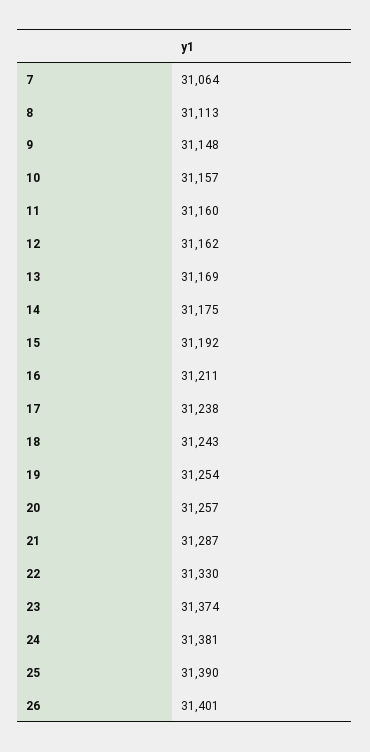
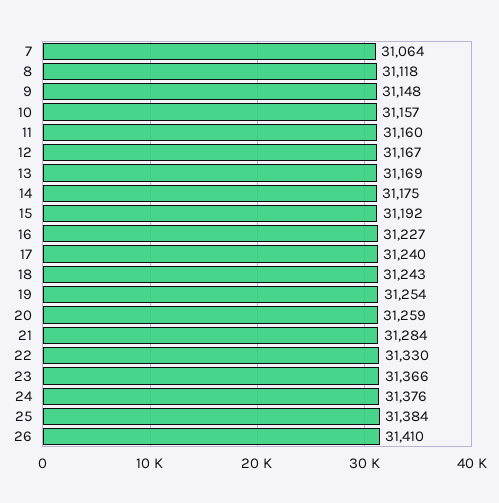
8: 31113 -> 31118
12: 31162 -> 31167
16: 31211 -> 31227
17: 31238 -> 31240
20: 31257 -> 31259
21: 31287 -> 31284
23: 31374 -> 31366
24: 31381 -> 31376
25: 31390 -> 31384
26: 31401 -> 31410

